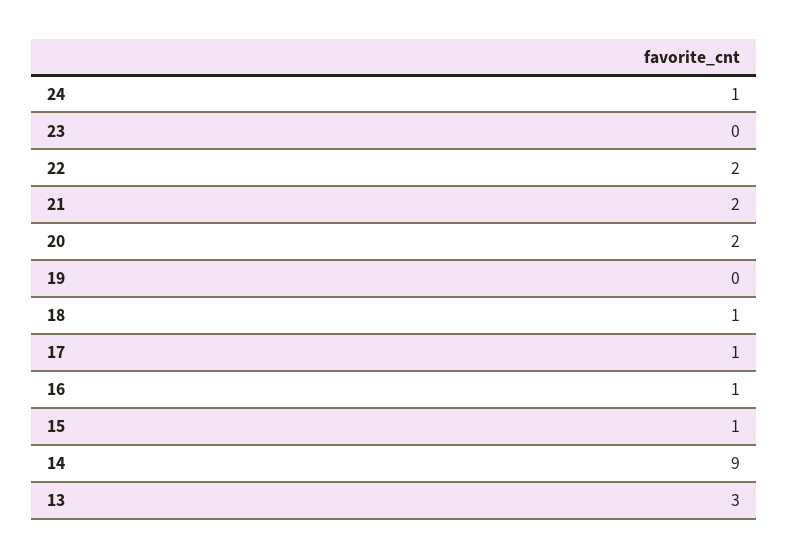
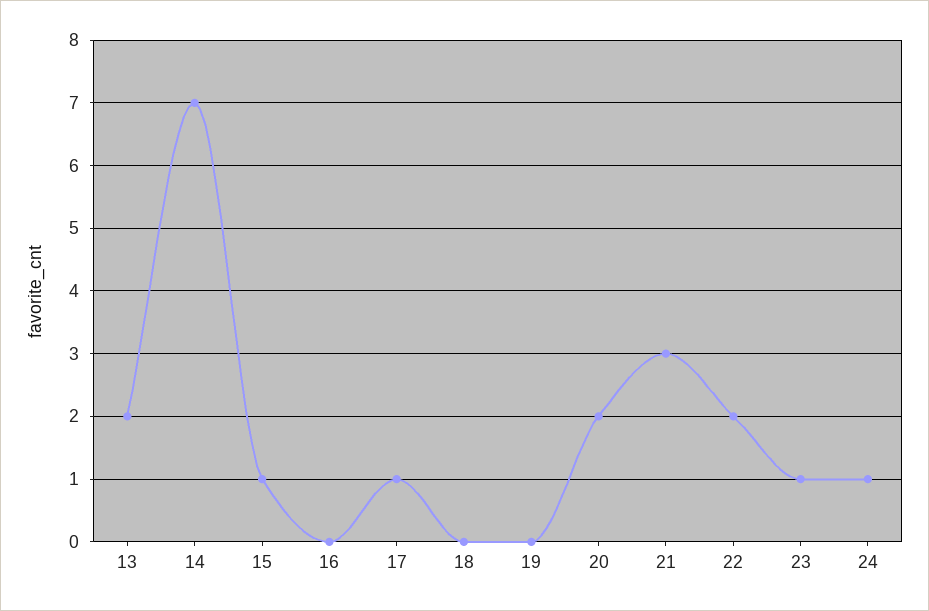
23: 0 -> 1
21: 2 -> 3
18: 1 -> 0
16: 1 -> 0
14: 9 -> 7
13: 3 -> 2

